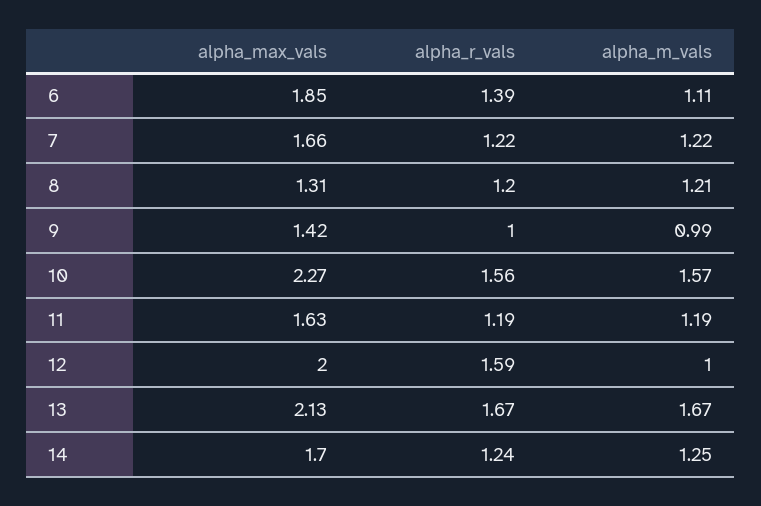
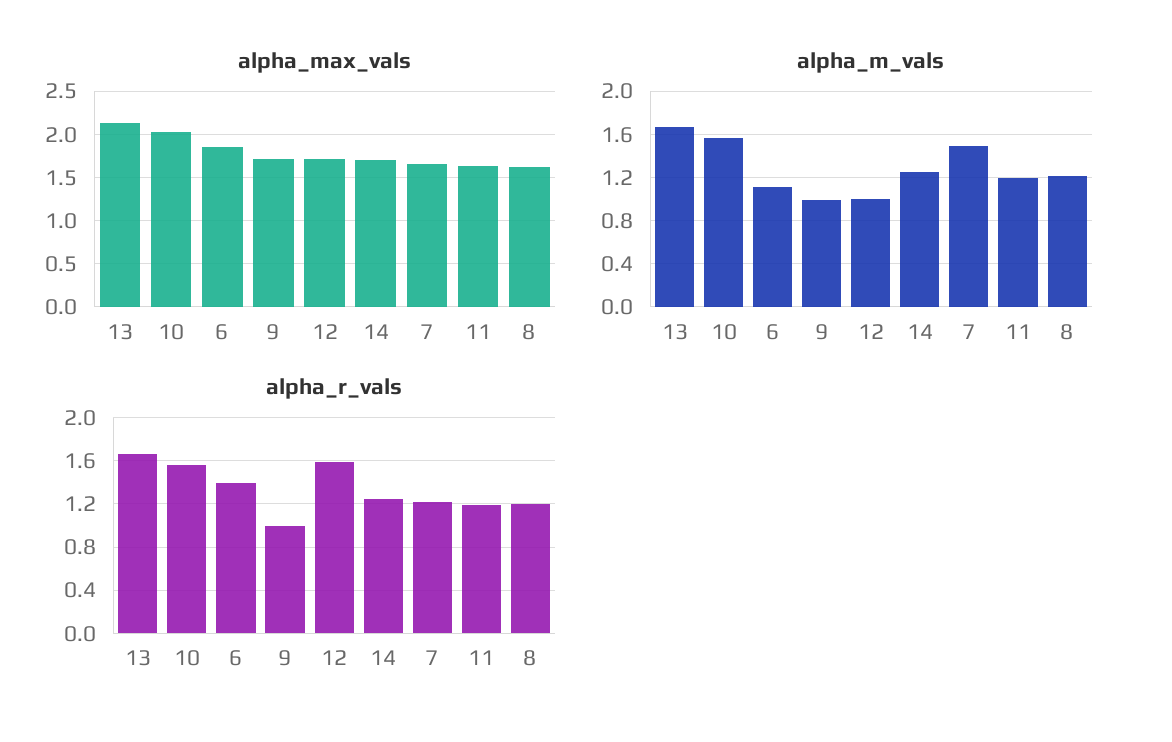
alpha_m_vals, 7: 1.22 -> 1.5
alpha_max_vals, 8: 1.31 -> 1.6
alpha_max_vals, 9: 1.42 -> 1.7
alpha_max_vals, 10: 2.27 -> 2
alpha_max_vals, 12: 2 -> 1.7

